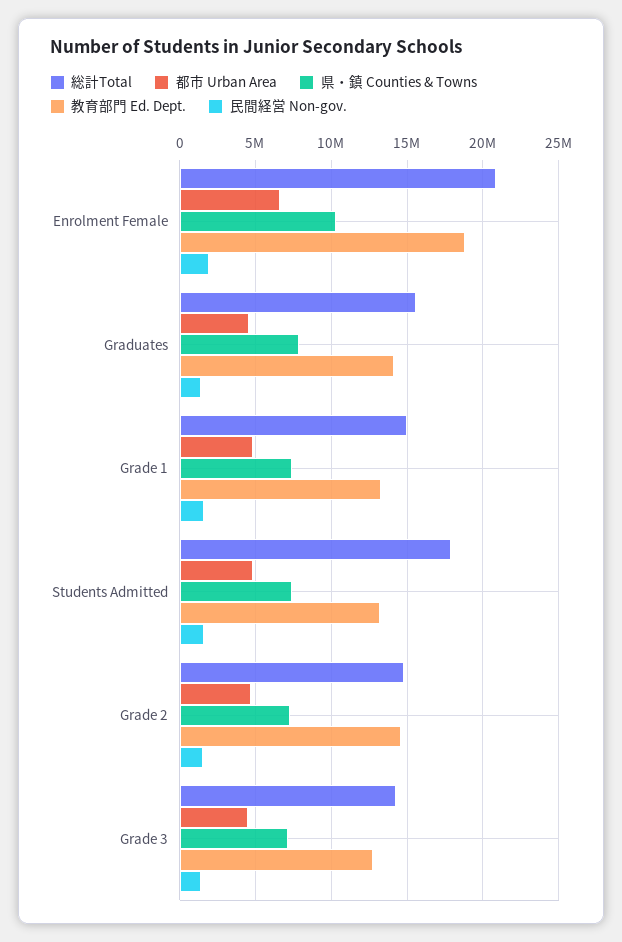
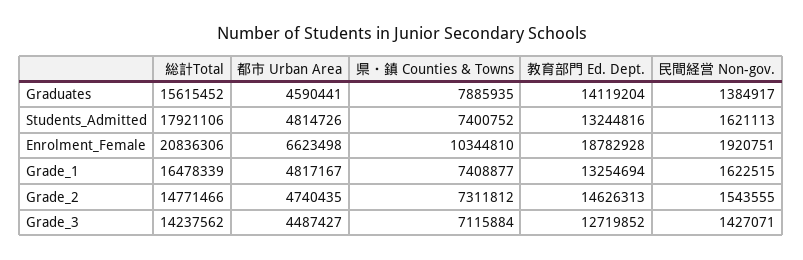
総計Total, Grade 1: 15000000 -> 16478339

